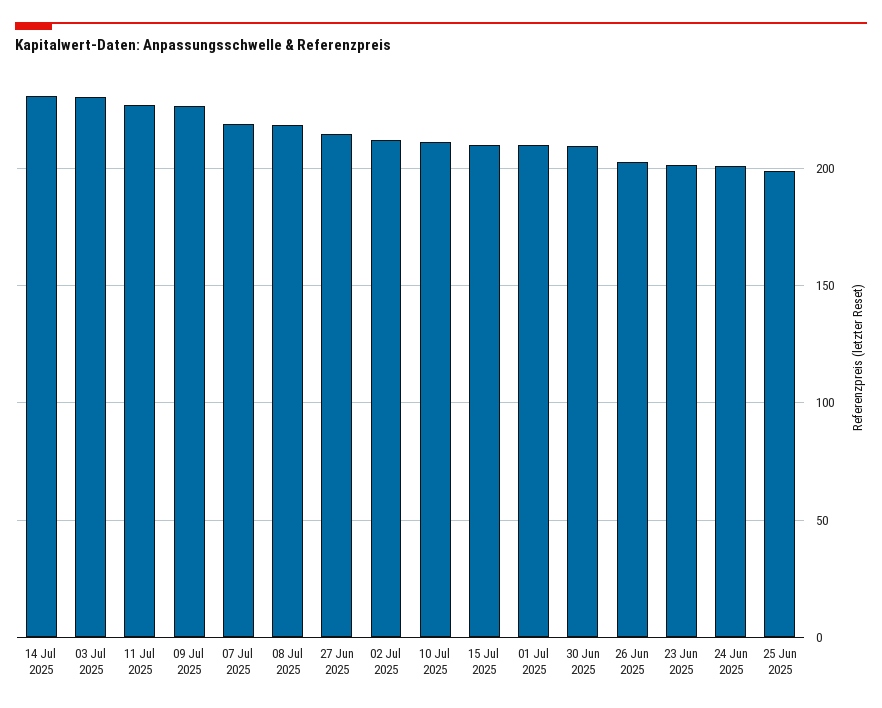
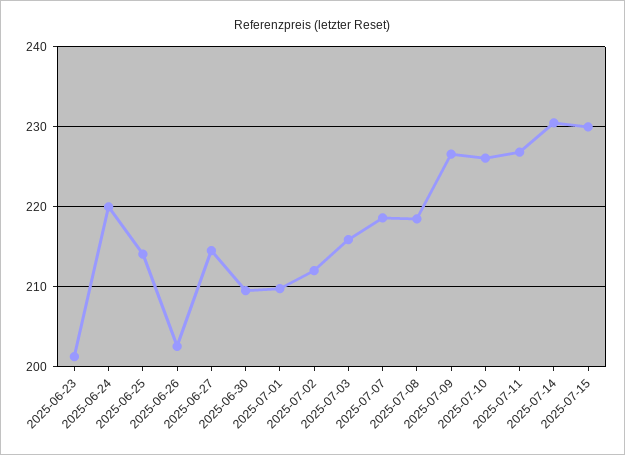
03 Jul 2025: 230 -> 216
10 Jul 2025: 210 -> 226
15 Jul 2025: 210 -> 230
24 Jun 2025: 200 -> 220
25 Jun 2025: 200 -> 214

